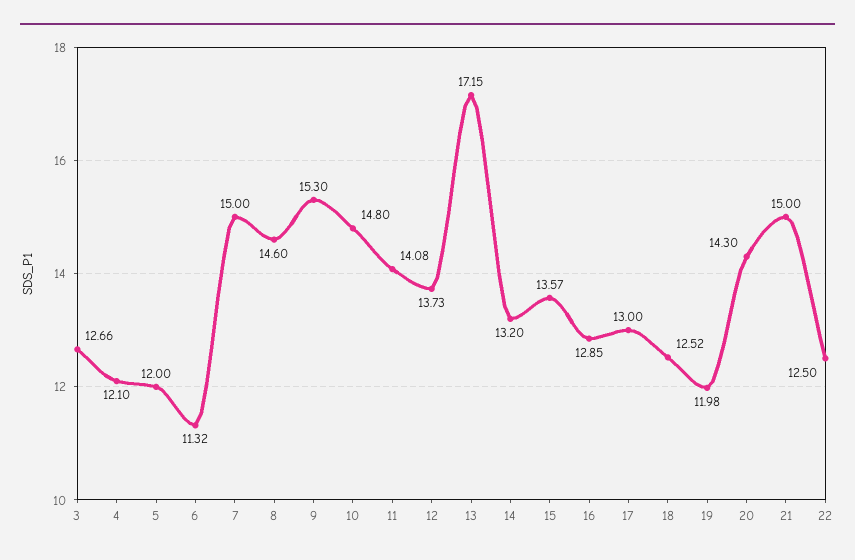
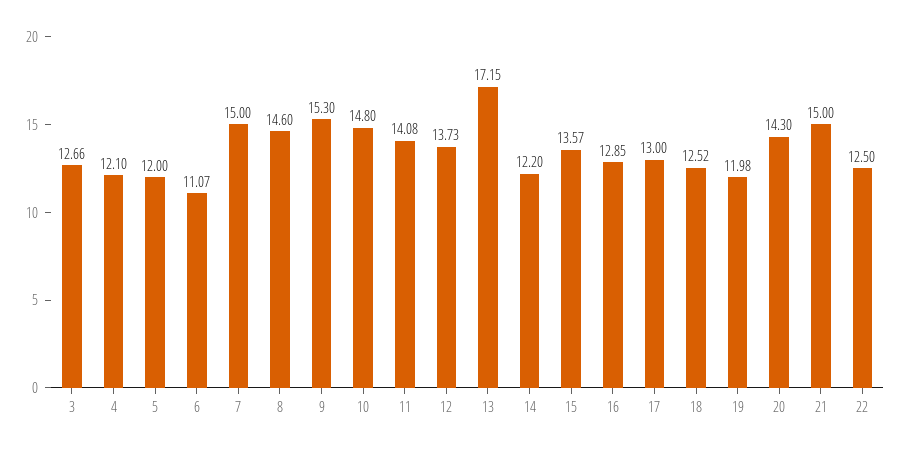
6: 11.32 -> 11.07
14: 13.2 -> 12.2

